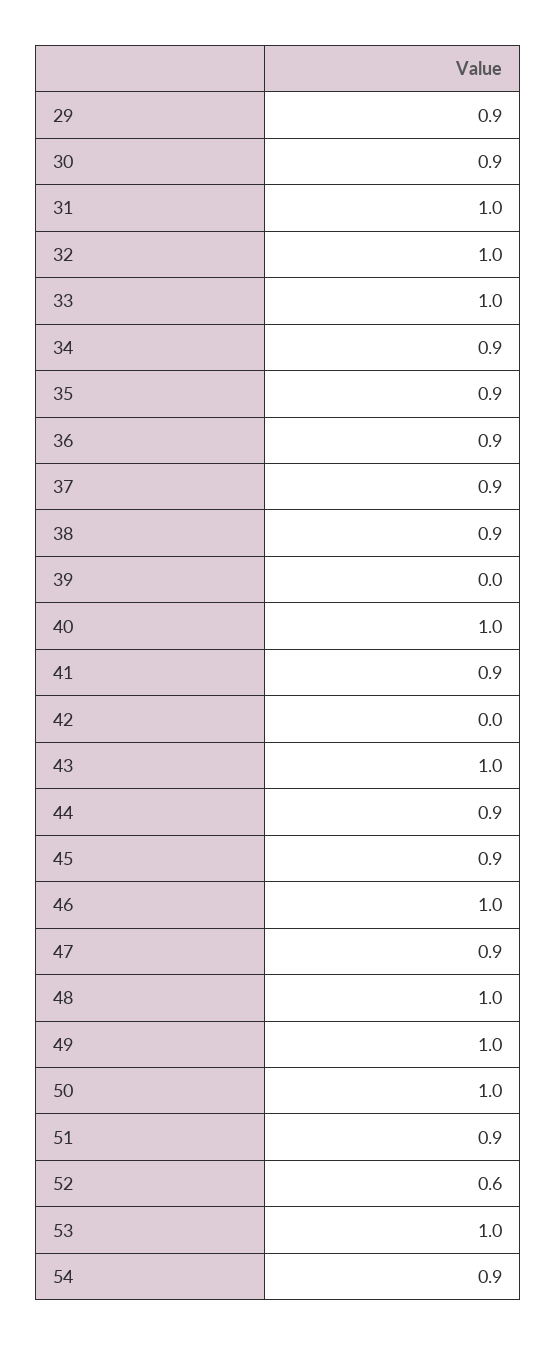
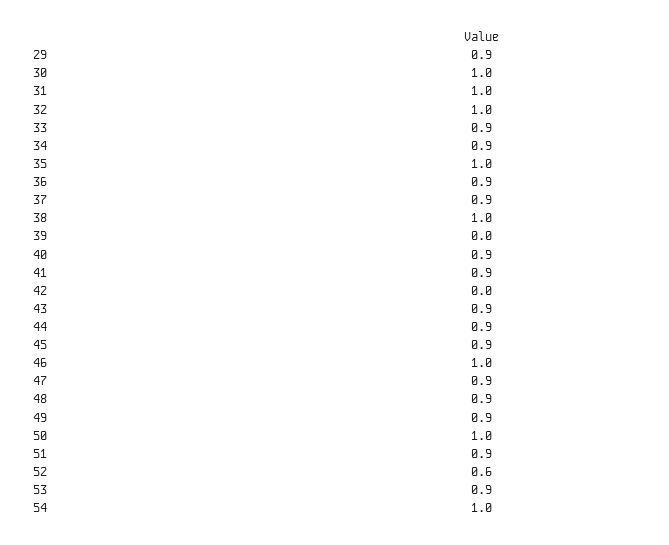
30: 0.9 -> 1
33: 1 -> 0.9
35: 0.9 -> 1
38: 0.9 -> 1
40: 1 -> 0.9
43: 1 -> 0.9
48: 1 -> 0.9
49: 1 -> 0.9
53: 1 -> 0.9
54: 0.9 -> 1

